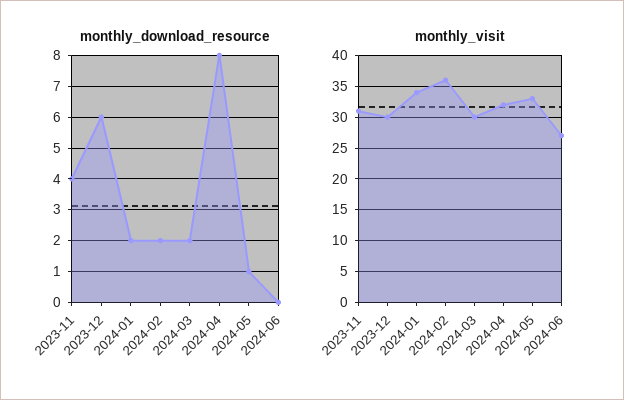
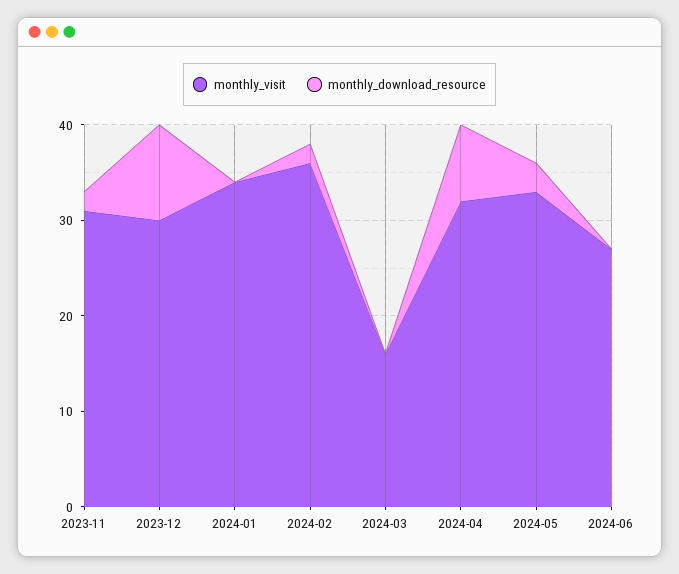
monthly_download_resource, 2023-11: 4 -> 2
monthly_download_resource, 2023-12: 6 -> 10
monthly_download_resource, 2024-01: 2 -> 0
monthly_download_resource, 2024-03: 2 -> 0
monthly_download_resource, 2024-05: 1 -> 3
monthly_visit, 2024-03: 30 -> 16

